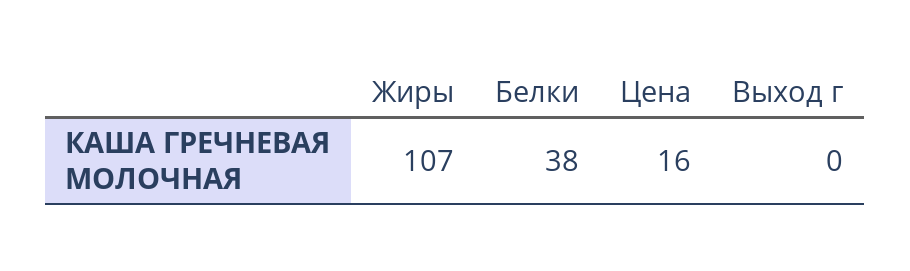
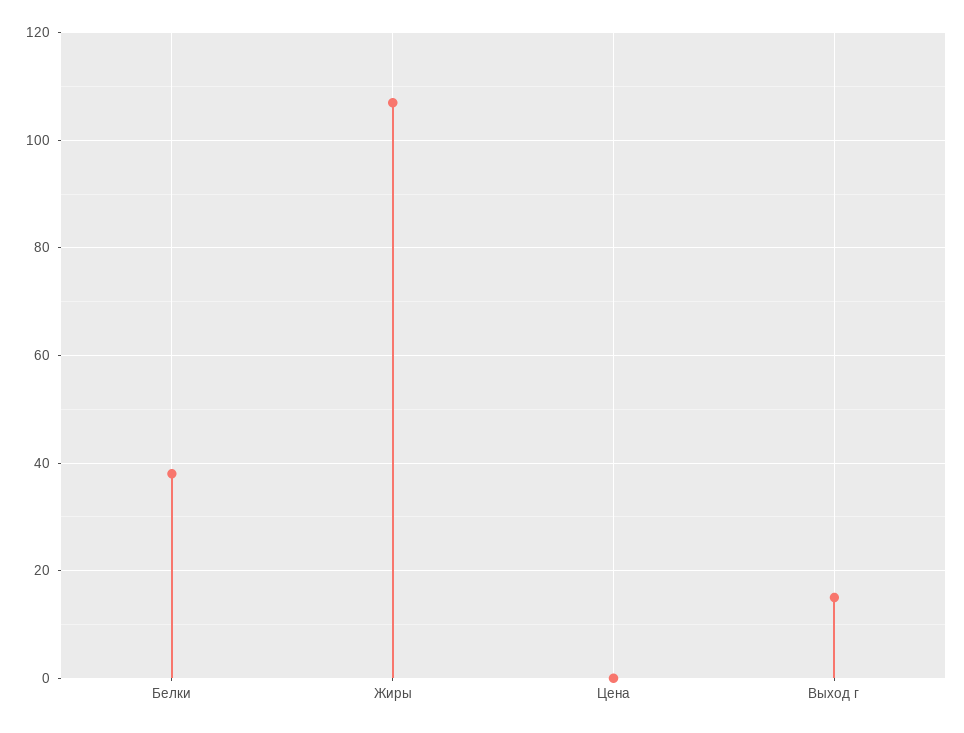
Цена: 16 -> 0
Выход г: 0 -> 15

